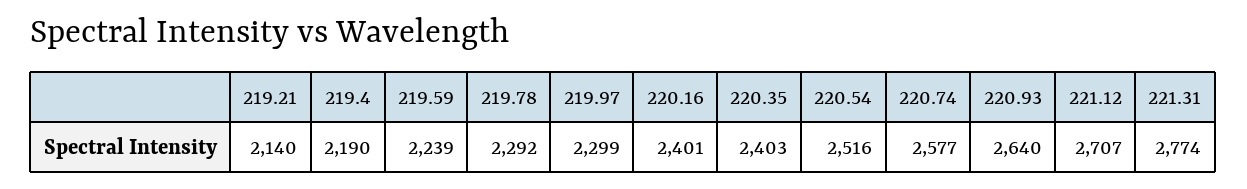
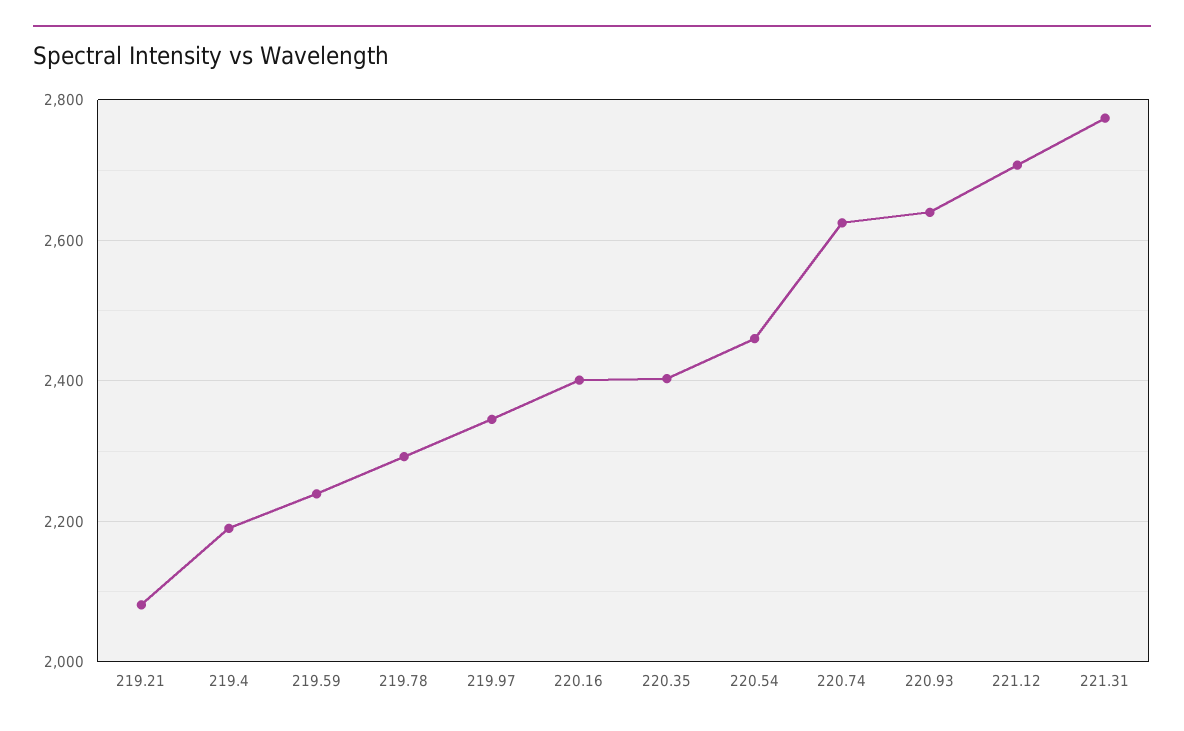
219.21: 2140 -> 2080
219.97: 2299 -> 2340
220.54: 2516 -> 2460
220.74: 2577 -> 2620

